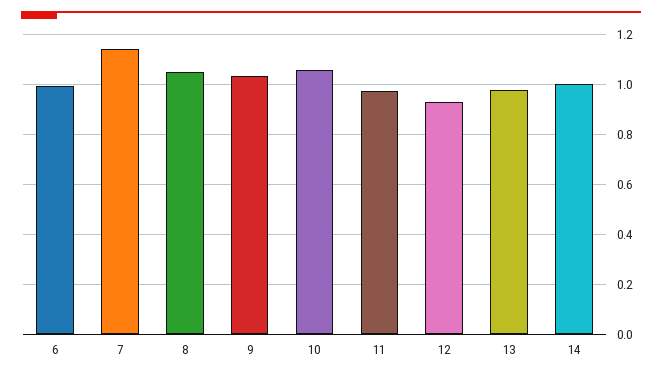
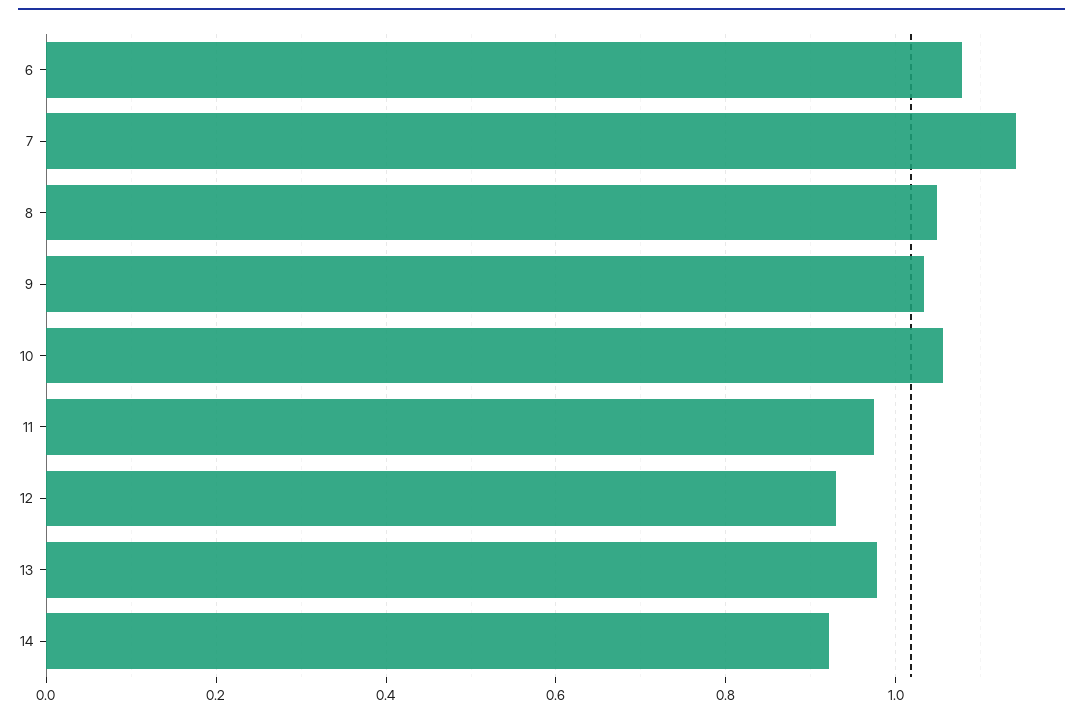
6: 1 -> 1.08
14: 1 -> 0.92

